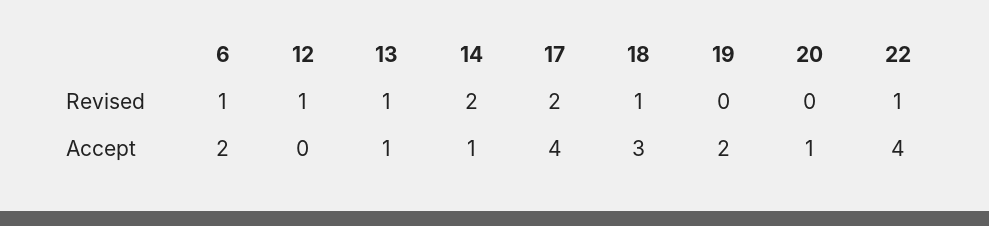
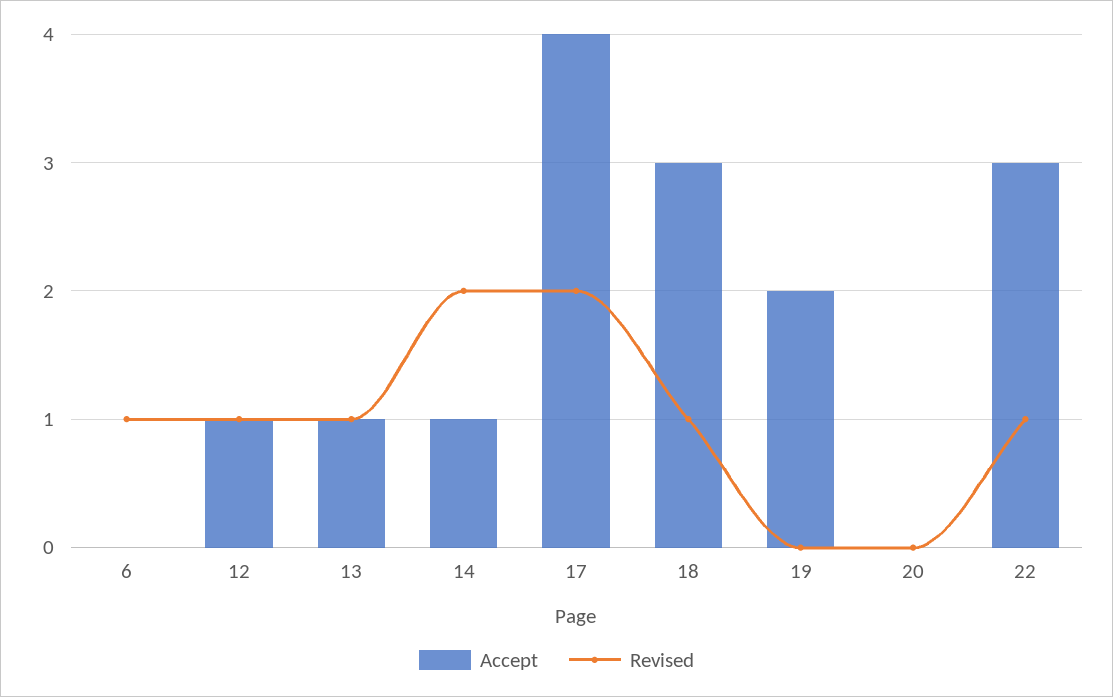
Accept, 6: 2 -> 0
Accept, 12: 0 -> 1
Accept, 20: 1 -> 0
Accept, 22: 4 -> 3

